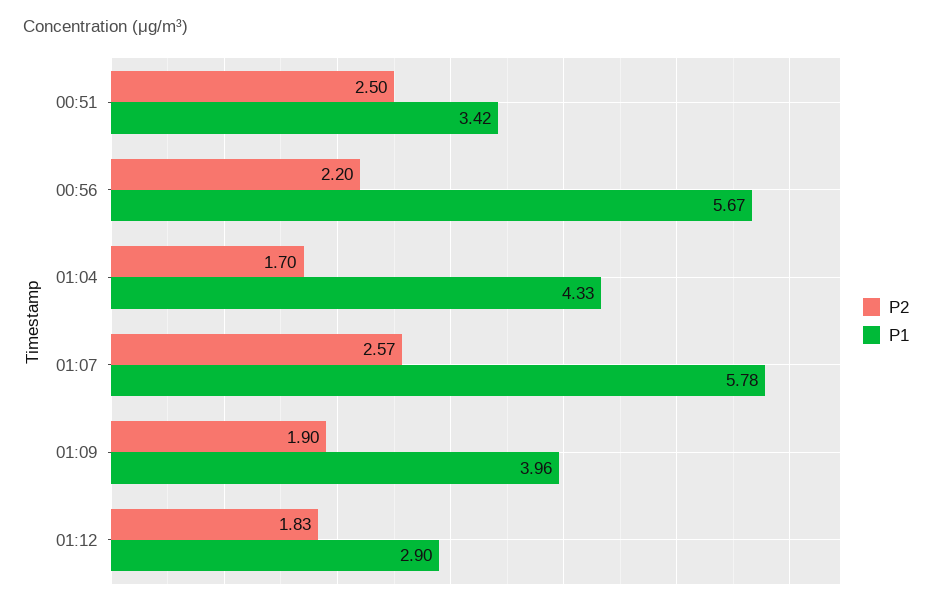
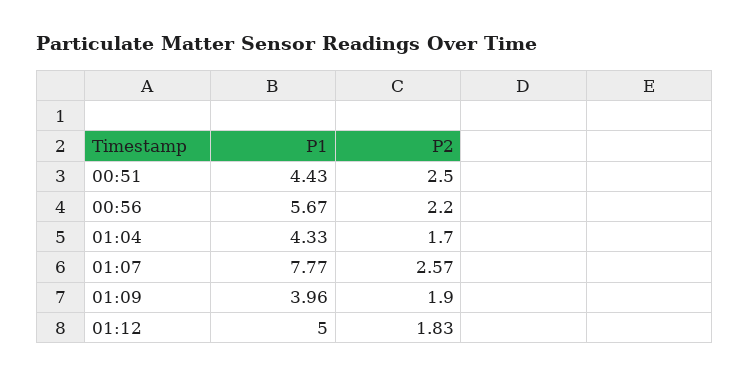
P1, 00:51: 3.42 -> 4.43
P1, 01:07: 5.78 -> 7.77
P1, 01:12: 2.9 -> 5

